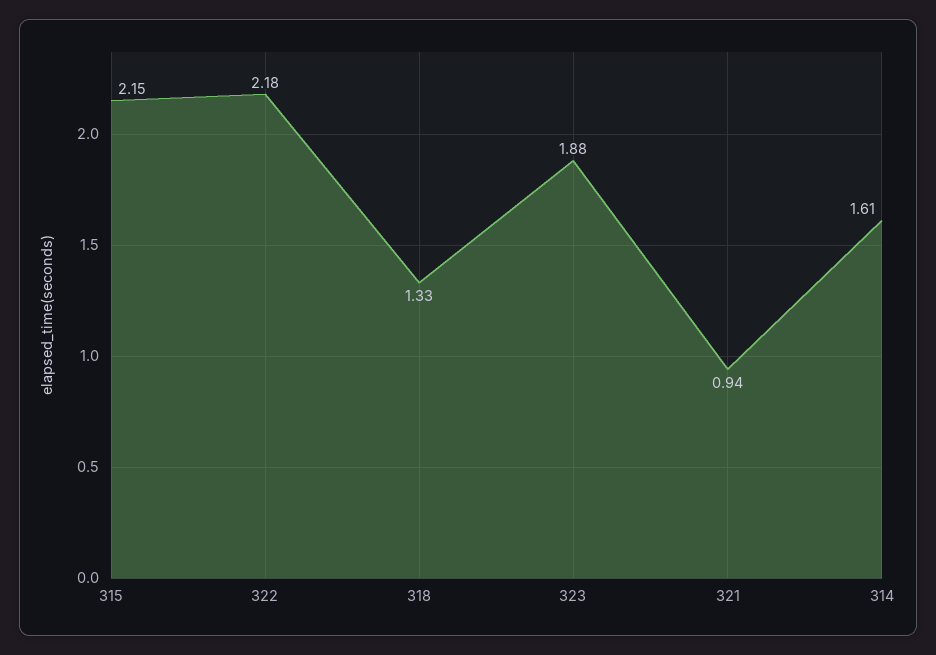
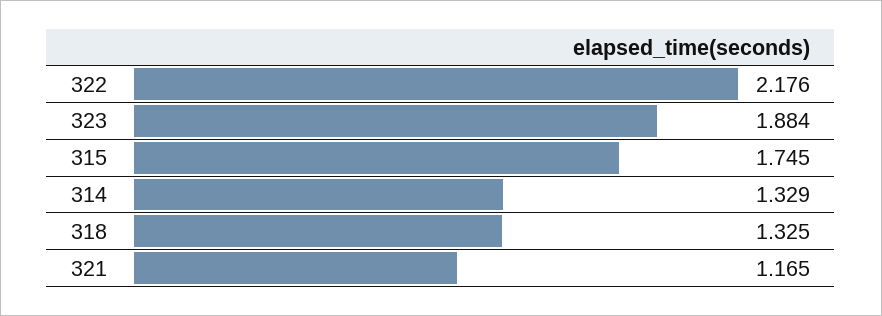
315: 2.15 -> 1.745
321: 0.94 -> 1.165
314: 1.61 -> 1.329

